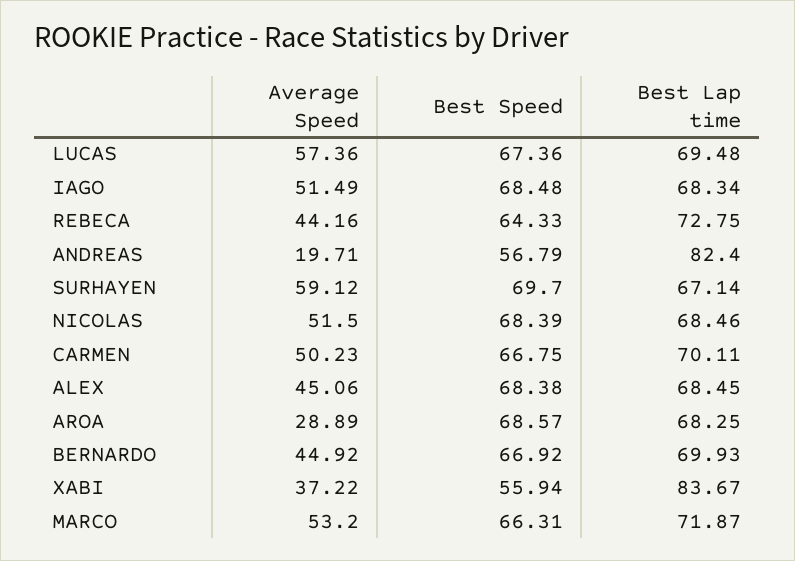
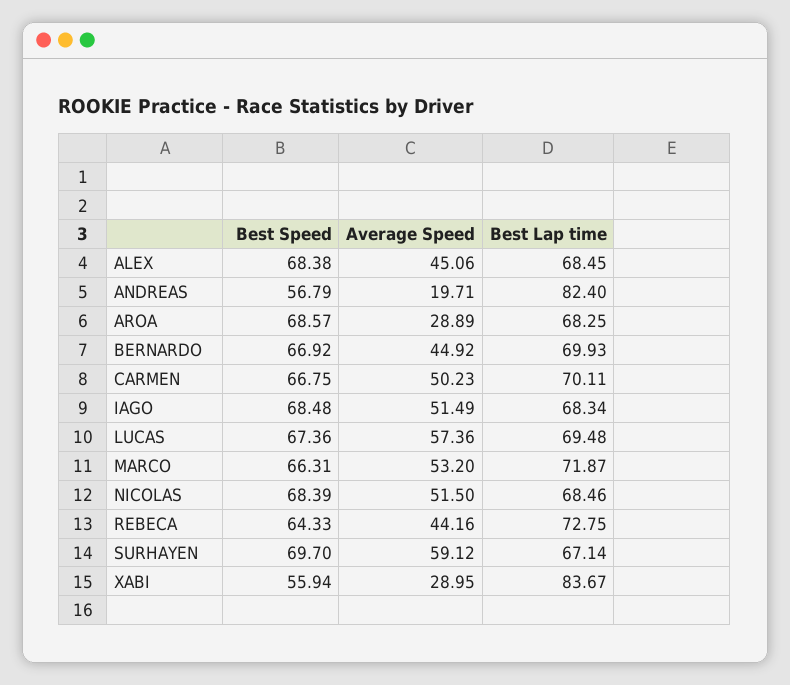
Average Speed, XABI: 37.22 -> 28.95

